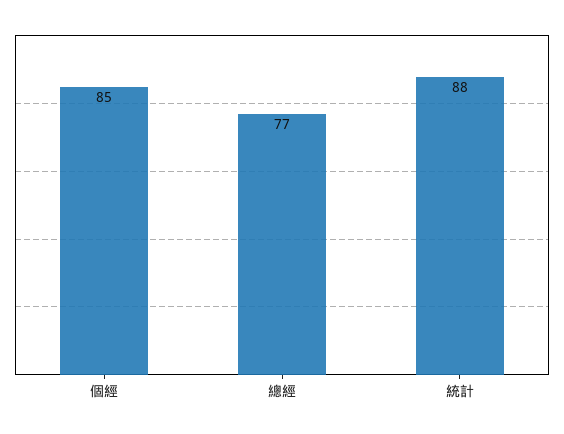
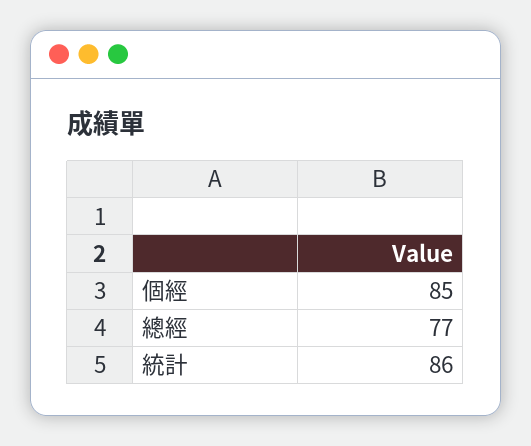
統計: 88 -> 86

